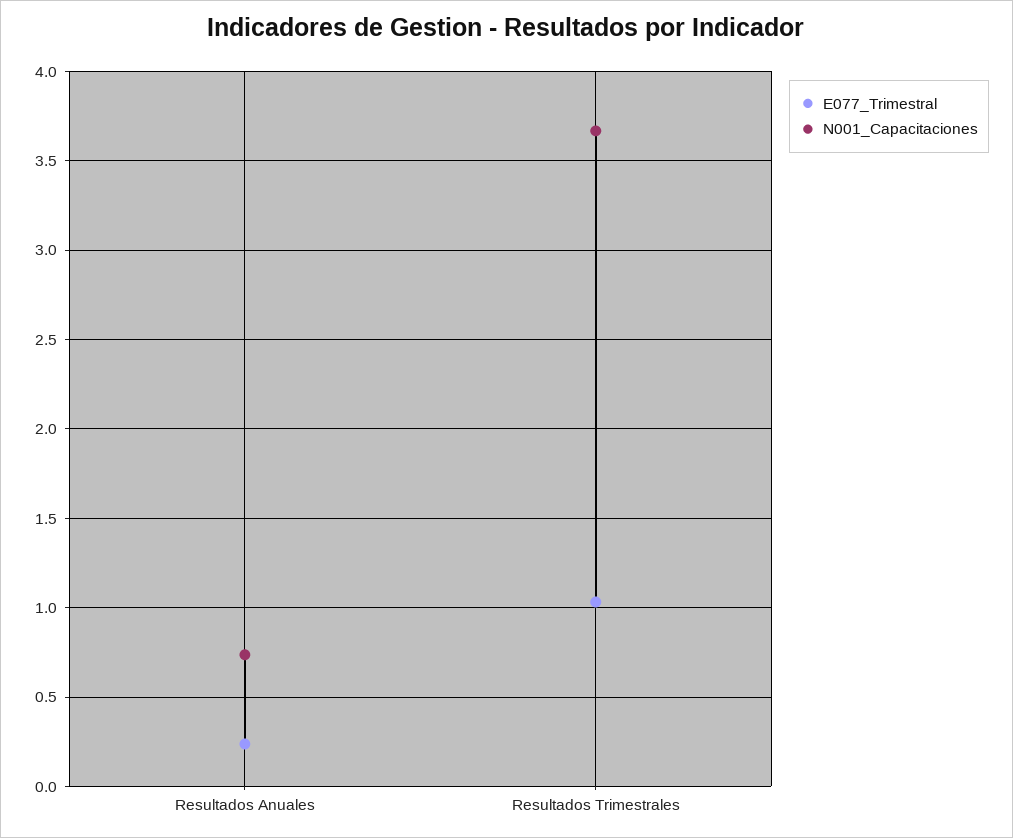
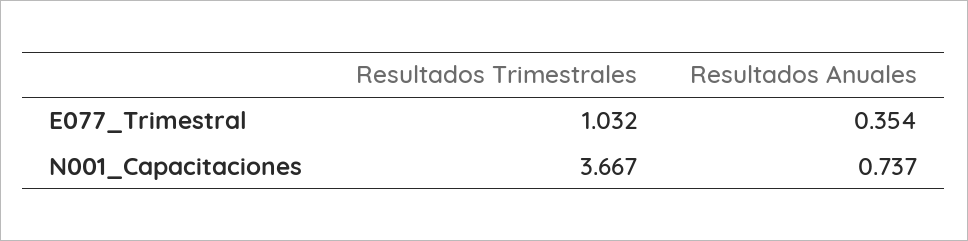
E077_Trimestral, Resultados Anuales: 0.25 -> 0.354

